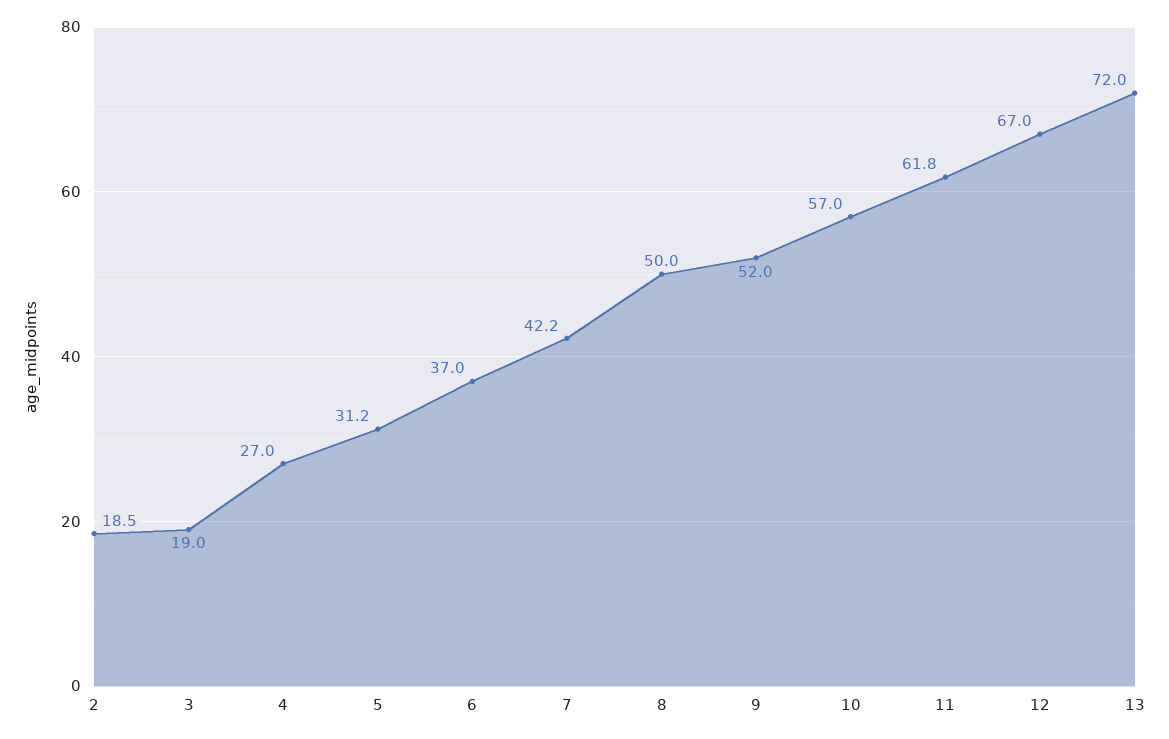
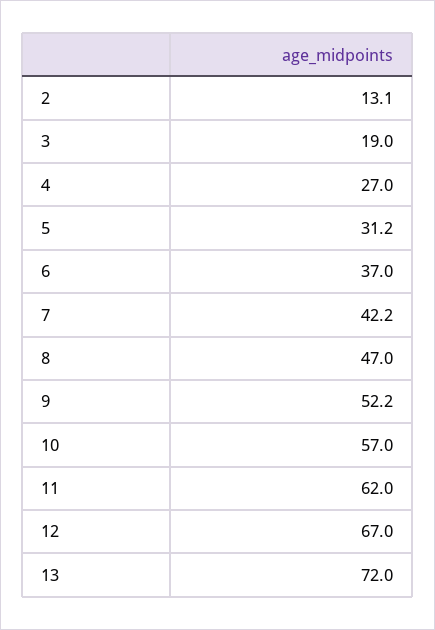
2: 18.5 -> 13.1
8: 50 -> 47
9: 52 -> 52.2
11: 61.8 -> 62

